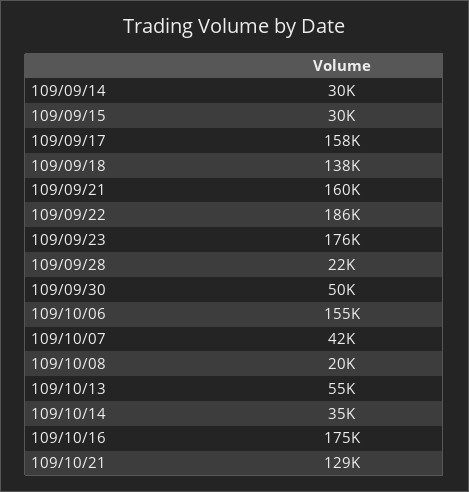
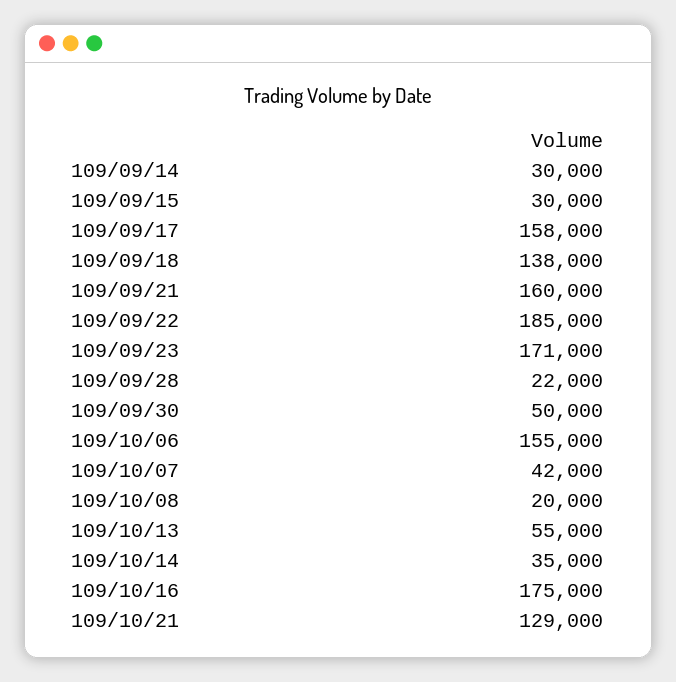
109/09/22: 186000 -> 185000
109/09/23: 176000 -> 171000

